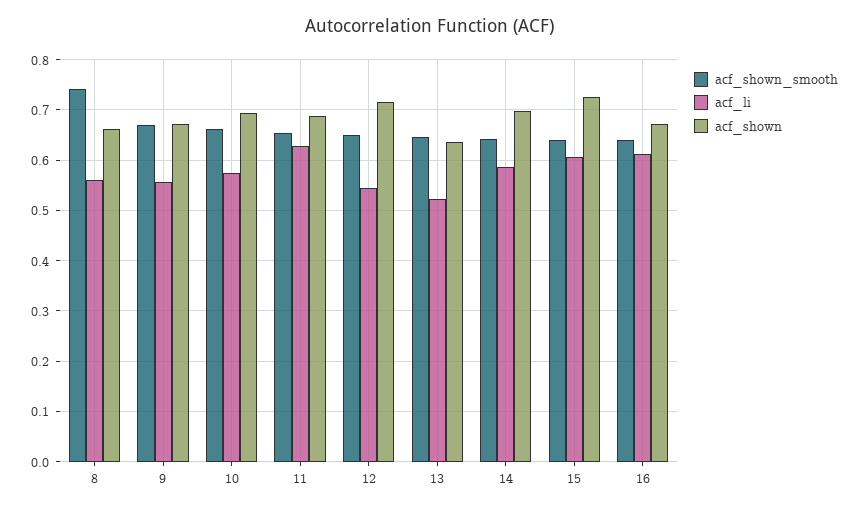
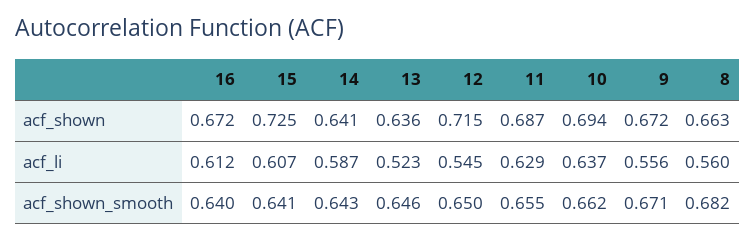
acf_shown_smooth, 8: 0.74 -> 0.682
acf_li, 10: 0.58 -> 0.637
acf_shown, 14: 0.7 -> 0.641

